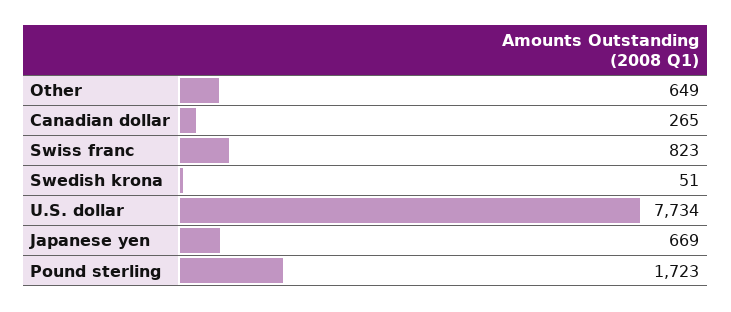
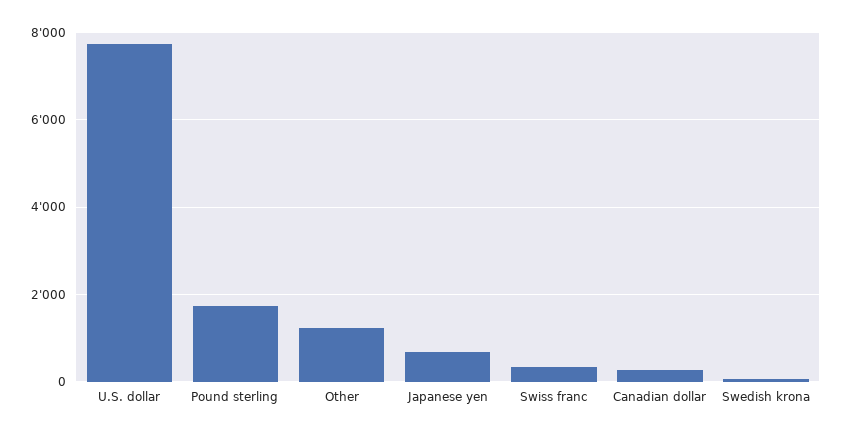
Other: 649 -> 1200
Swiss franc: 823 -> 400

